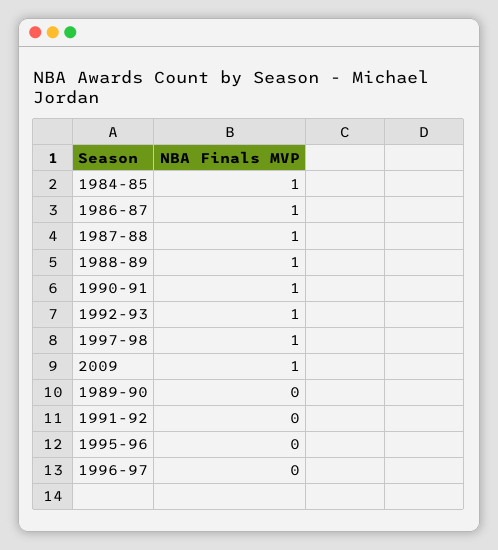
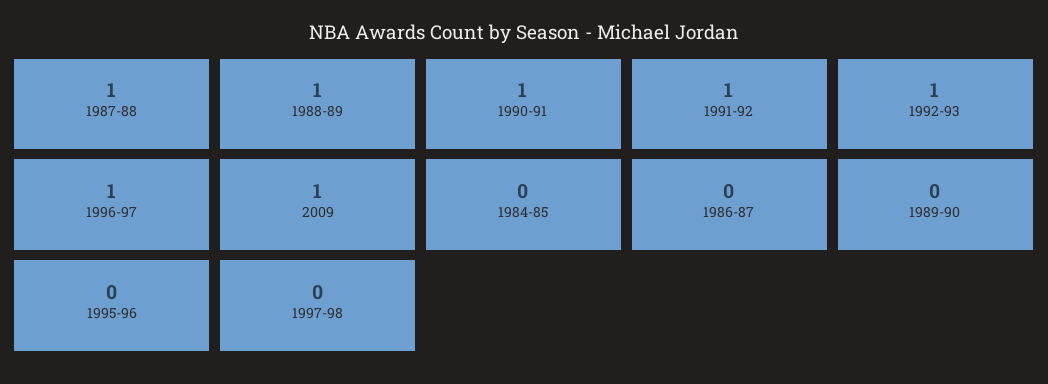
1984-85: 1 -> 0
1986-87: 1 -> 0
1997-98: 1 -> 0
1991-92: 0 -> 1
1996-97: 0 -> 1

